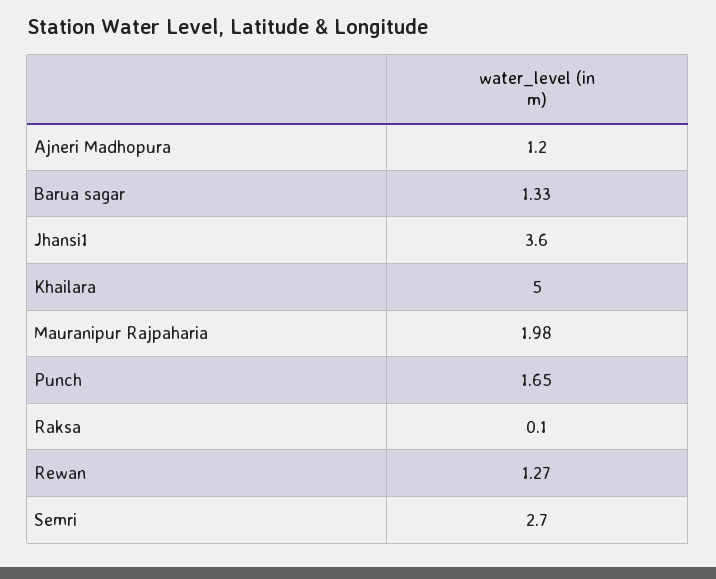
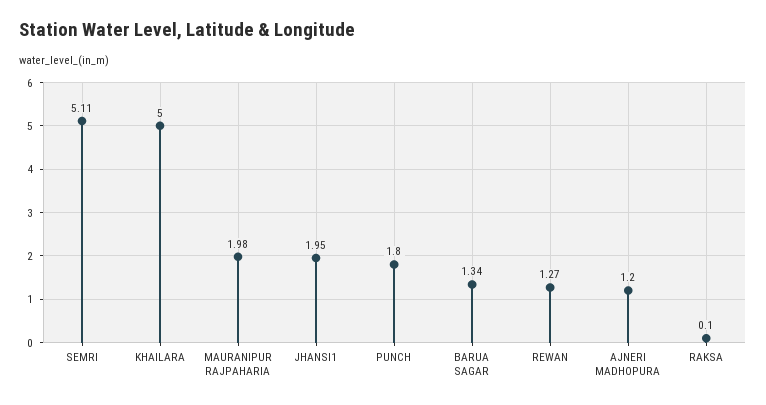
Barua sagar: 1.33 -> 1.34
Jhansi1: 3.6 -> 1.95
Punch: 1.65 -> 1.8
Semri: 2.7 -> 5.11

